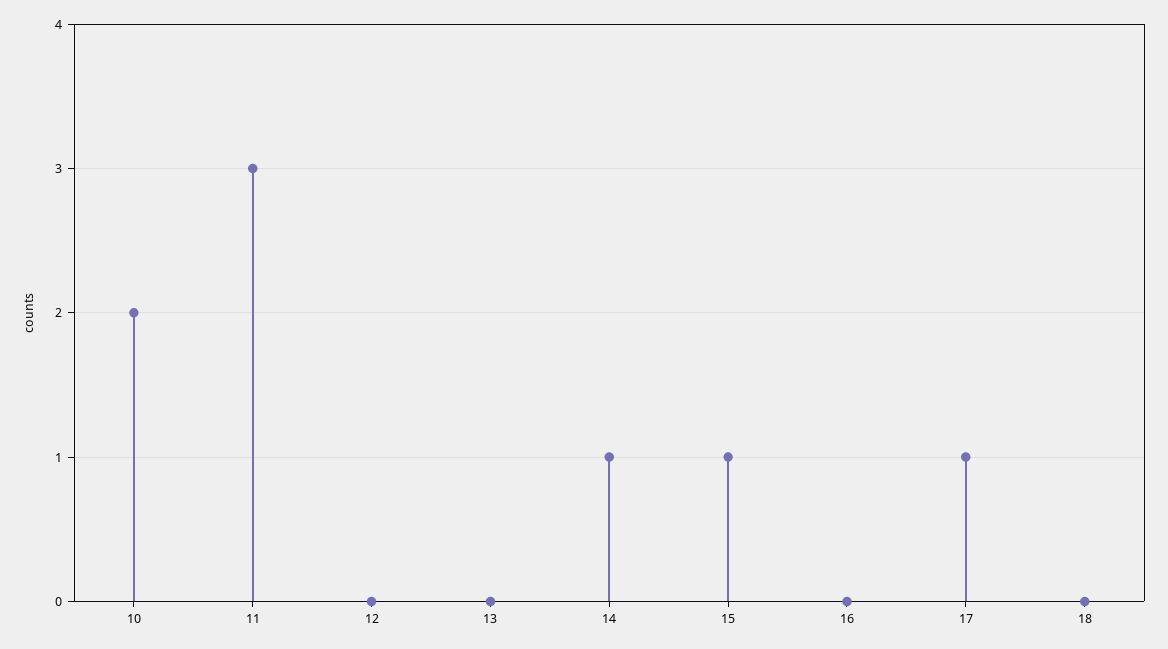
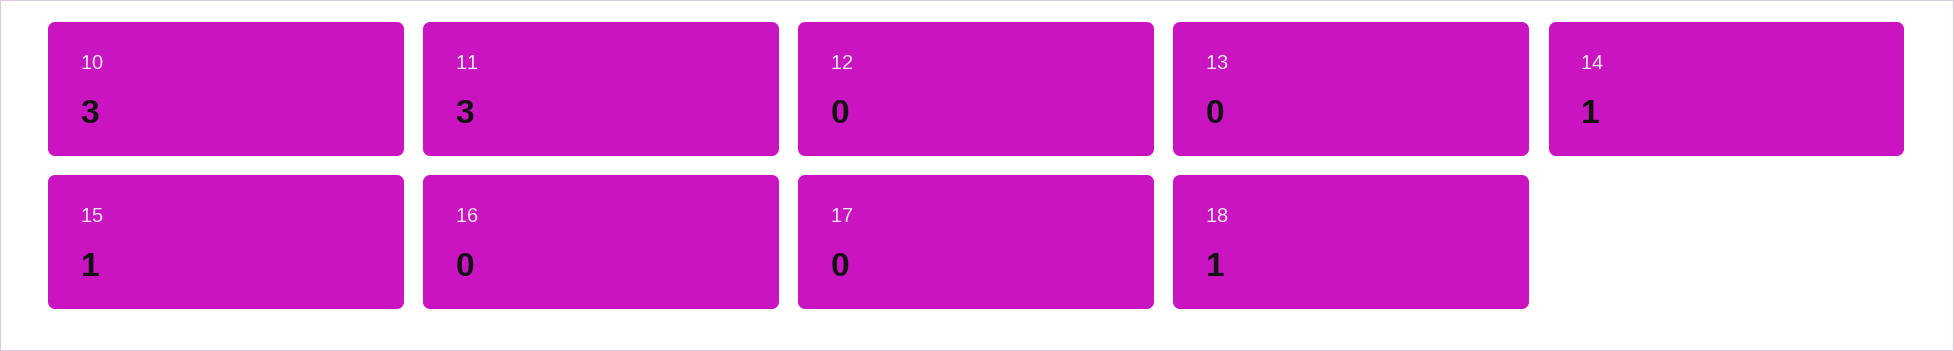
10: 2 -> 3
17: 1 -> 0
18: 0 -> 1

